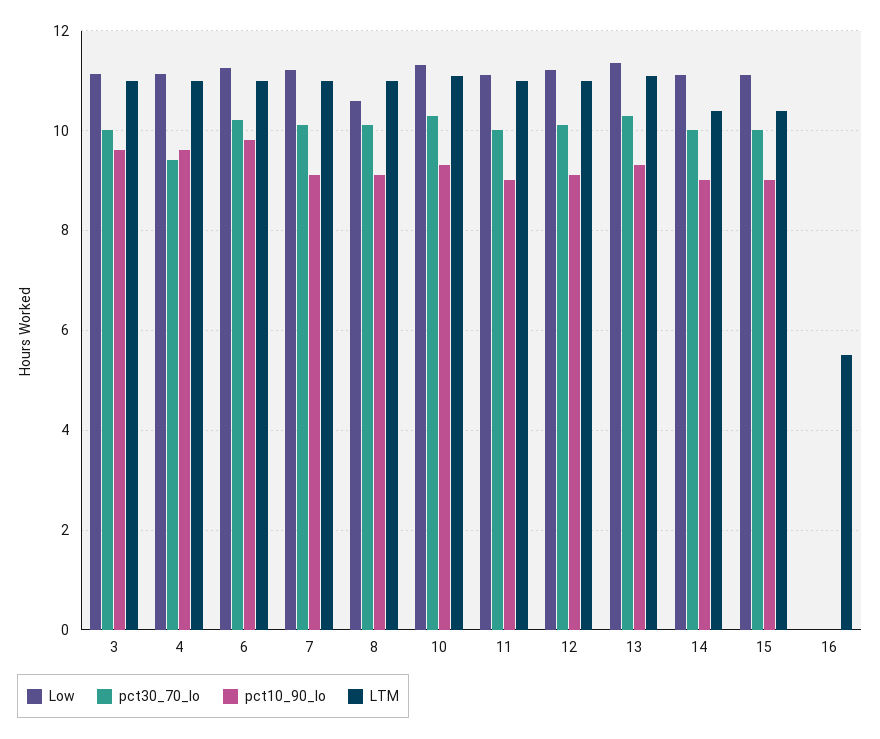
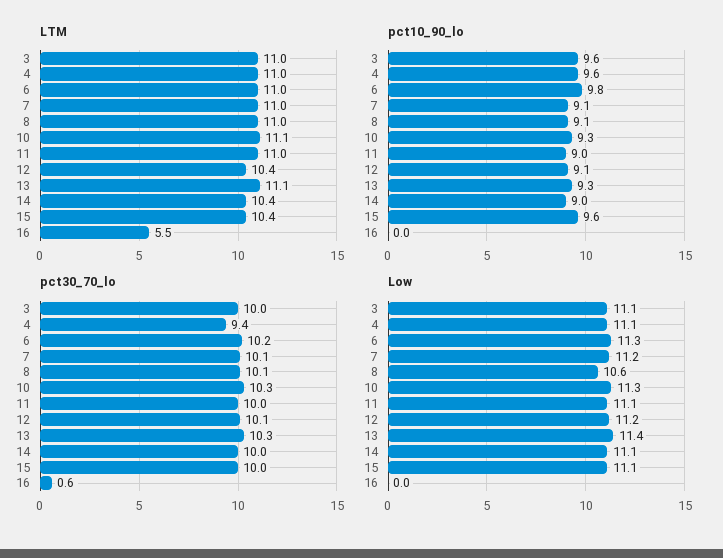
LTM, 12: 11 -> 10.4
pct10_90_lo, 15: 9 -> 9.6
pct30_70_lo, 16: 0 -> 0.6

